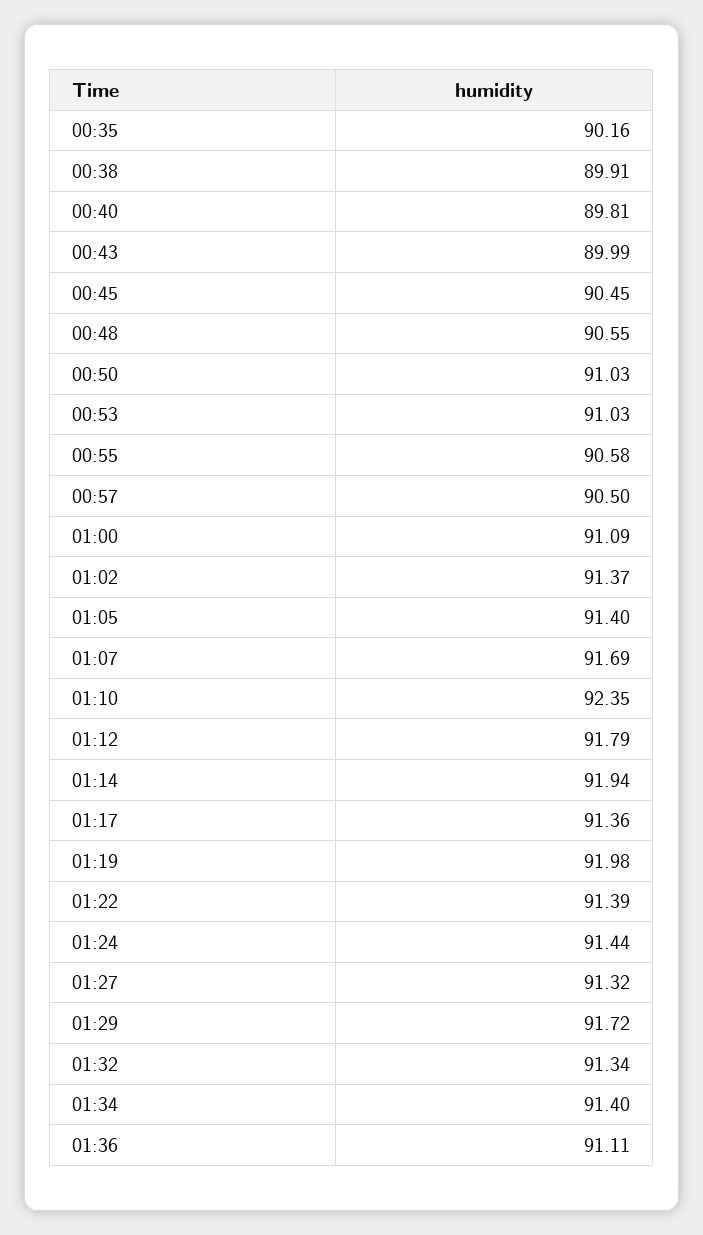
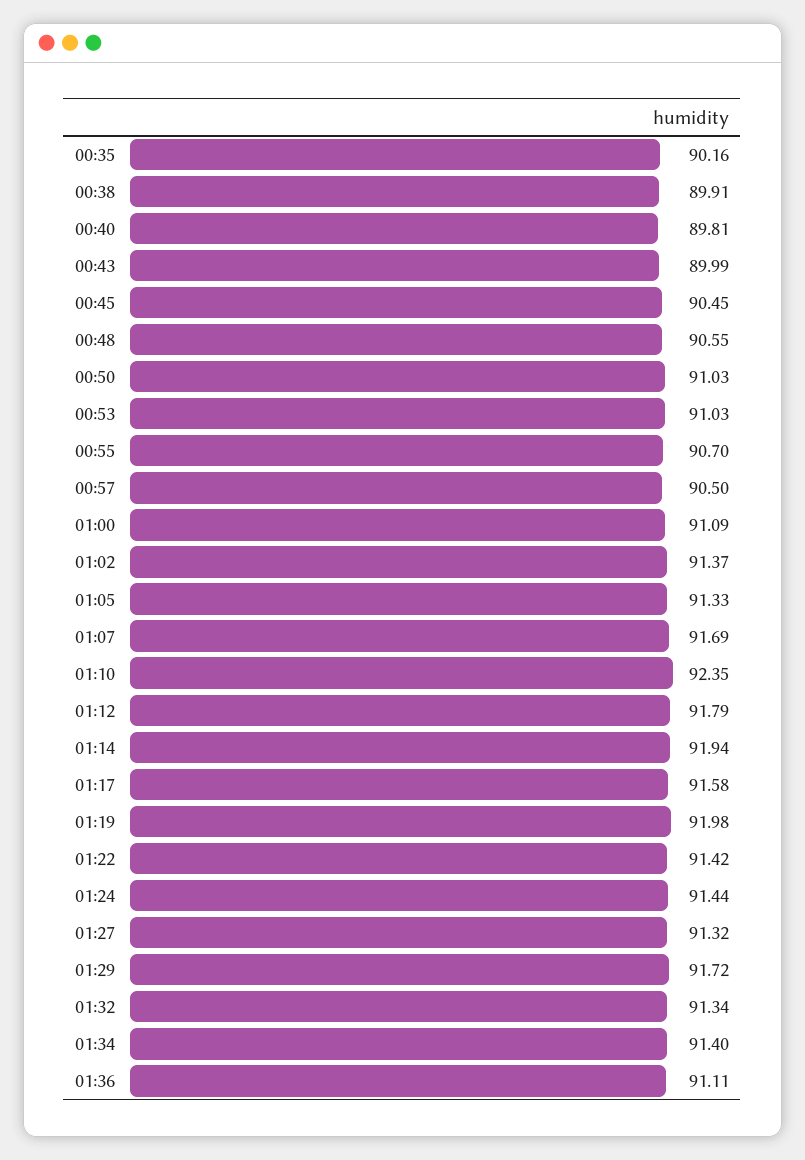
00:55: 90.58 -> 90.7
01:05: 91.4 -> 91.33
01:17: 91.36 -> 91.58
01:22: 91.39 -> 91.42

